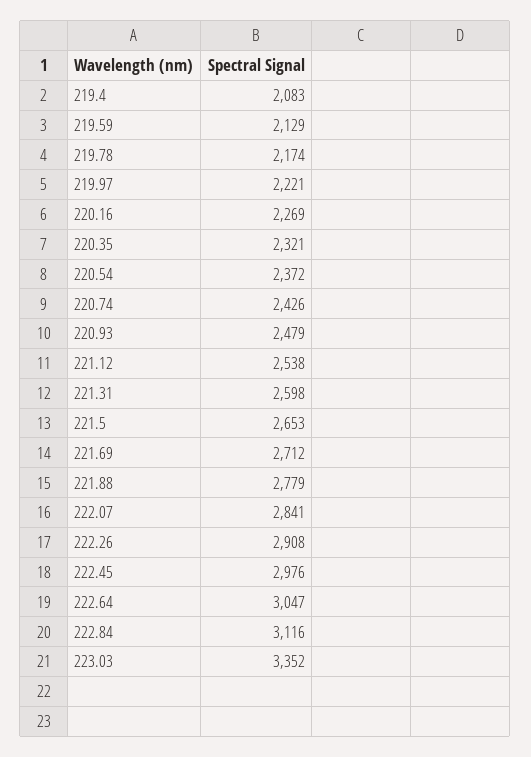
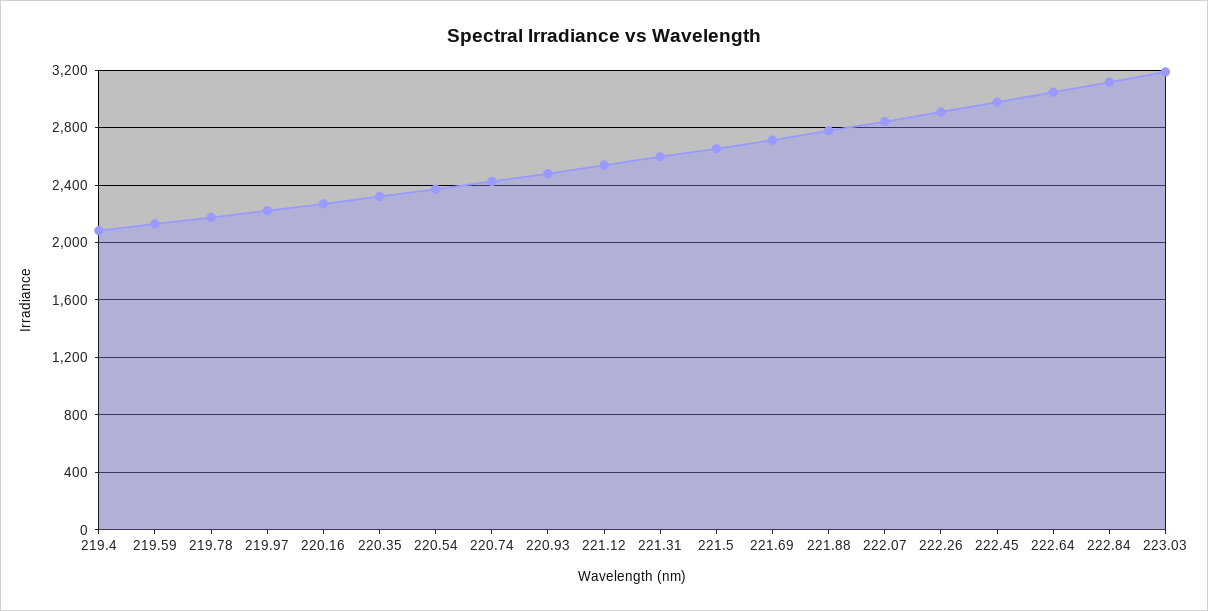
223.03: 3352 -> 3200

